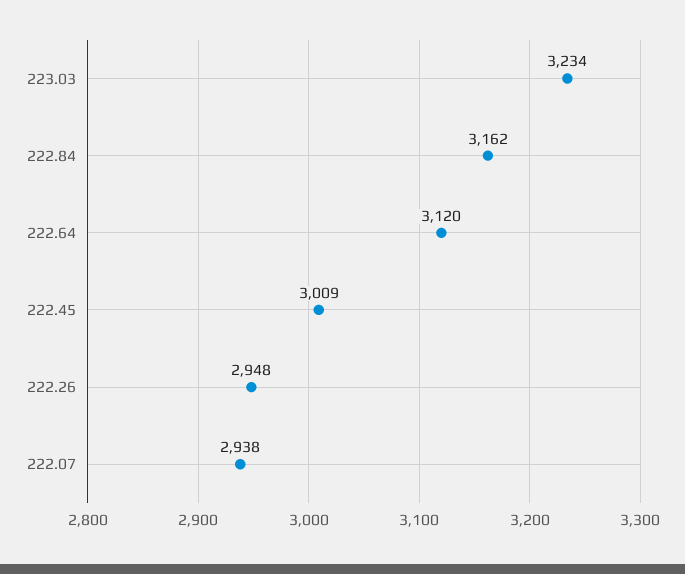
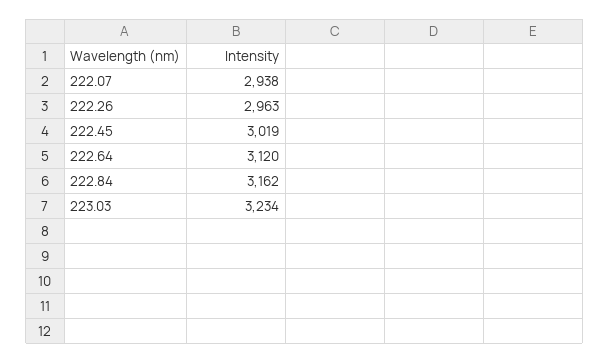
222.45: 3009 -> 3019
222.26: 2948 -> 2963

